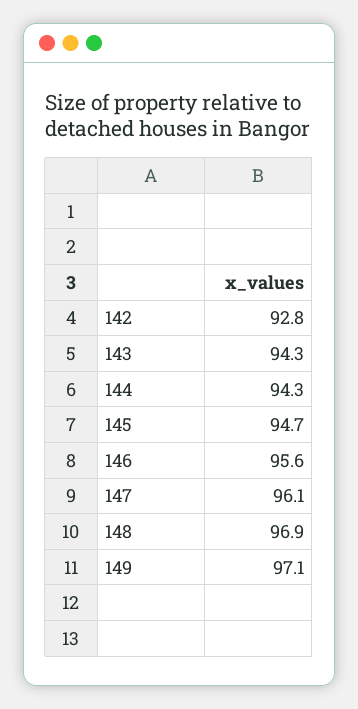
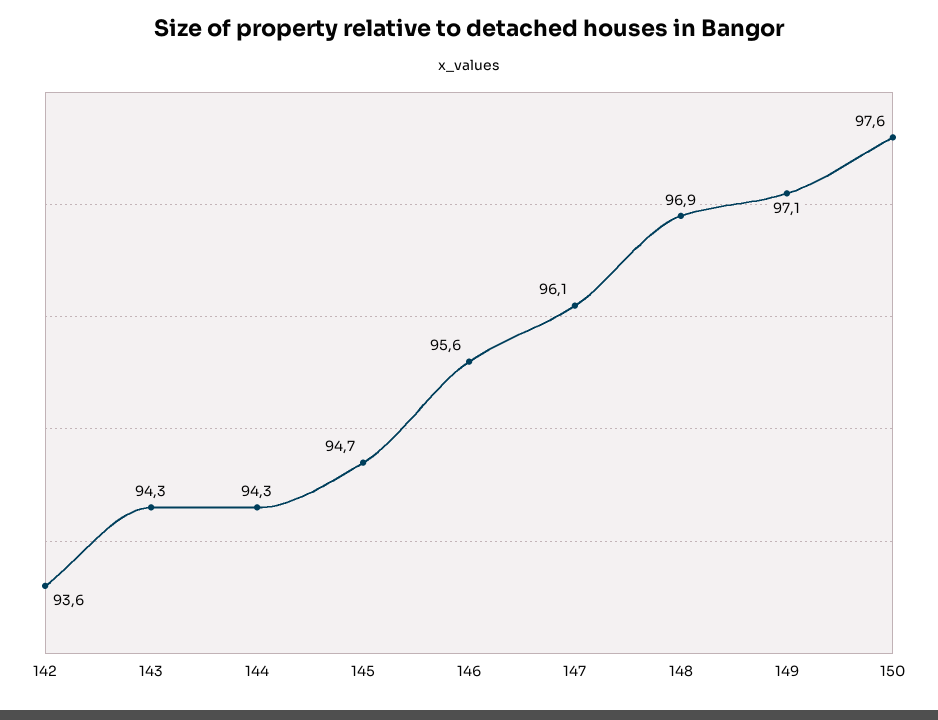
142: 92.8 -> 93.6
150: none -> 97.6

